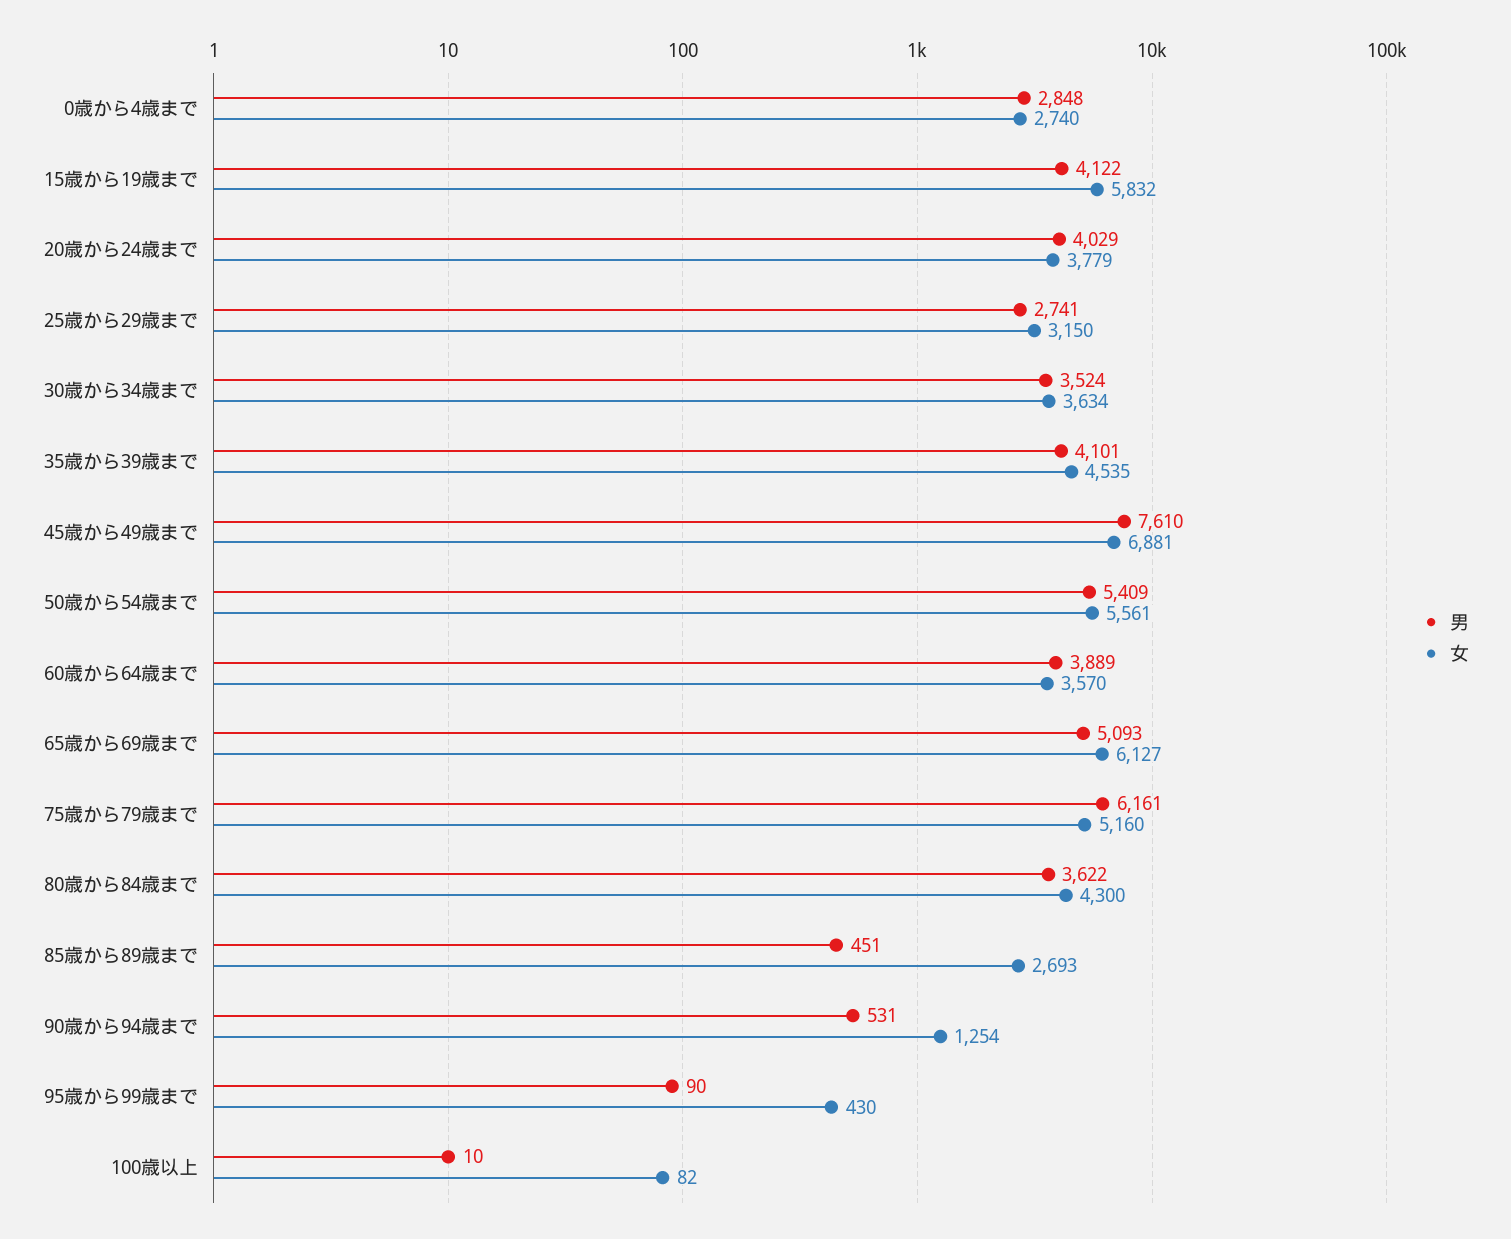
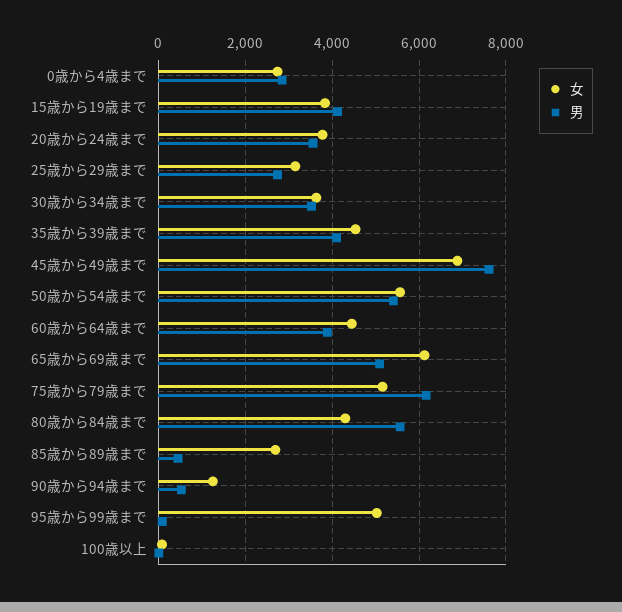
女, 15歳から19歳まで: 5832 -> 3800
男, 20歳から24歳まで: 4029 -> 3600
女, 60歳から64歳まで: 3570 -> 4400
男, 80歳から84歳まで: 3622 -> 5600
女, 95歳から99歳まで: 430 -> 5000

